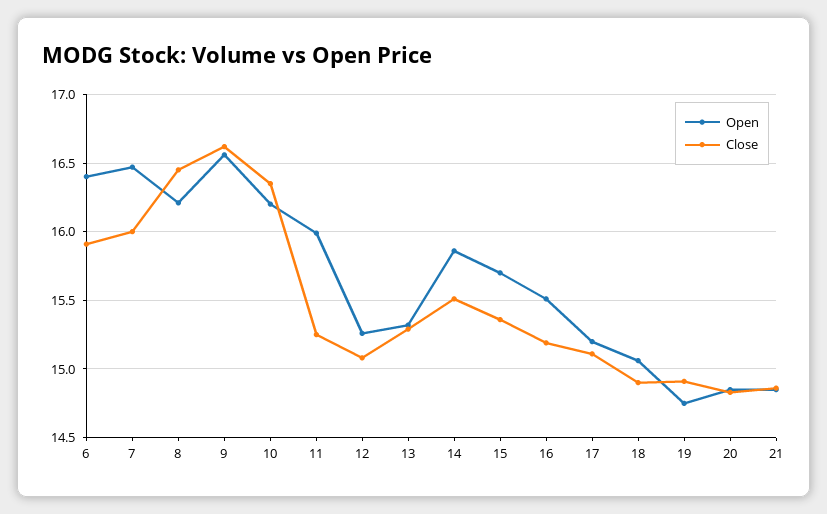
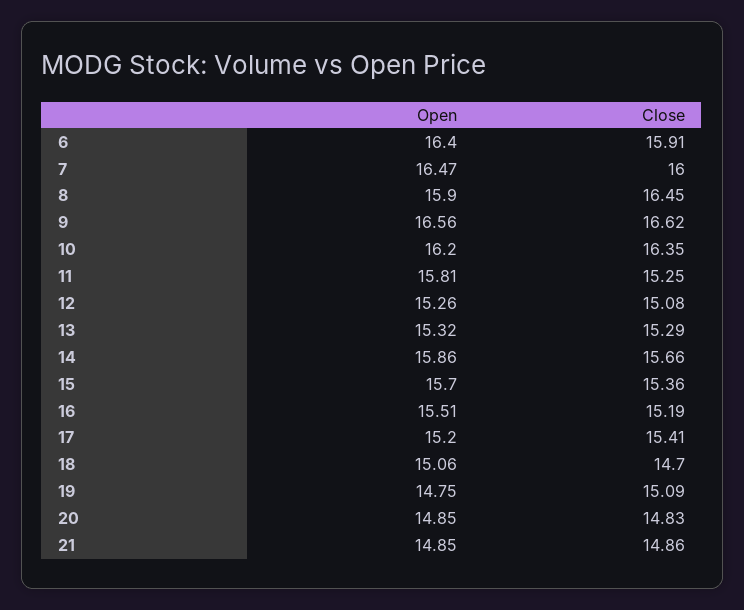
Open, 8: 16.2 -> 15.9
Open, 11: 16 -> 15.81
Close, 14: 15.5 -> 15.66
Close, 17: 15.1 -> 15.41
Close, 18: 14.9 -> 14.7
Close, 19: 14.9 -> 15.09

